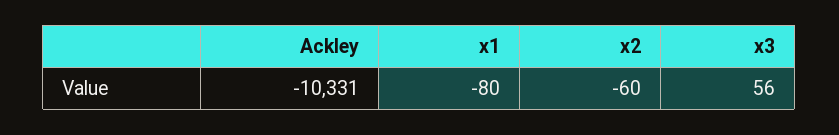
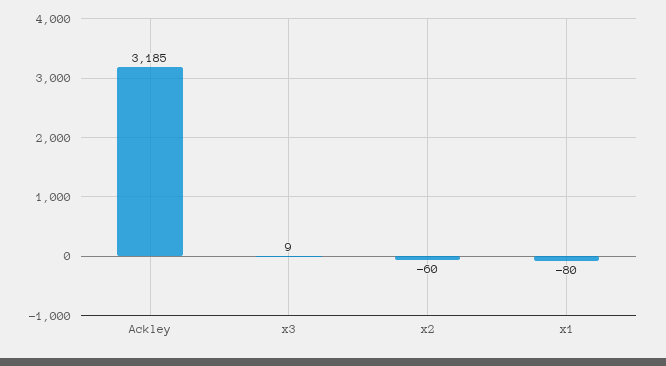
Ackley: -10331 -> 3185
x3: 56 -> 9

